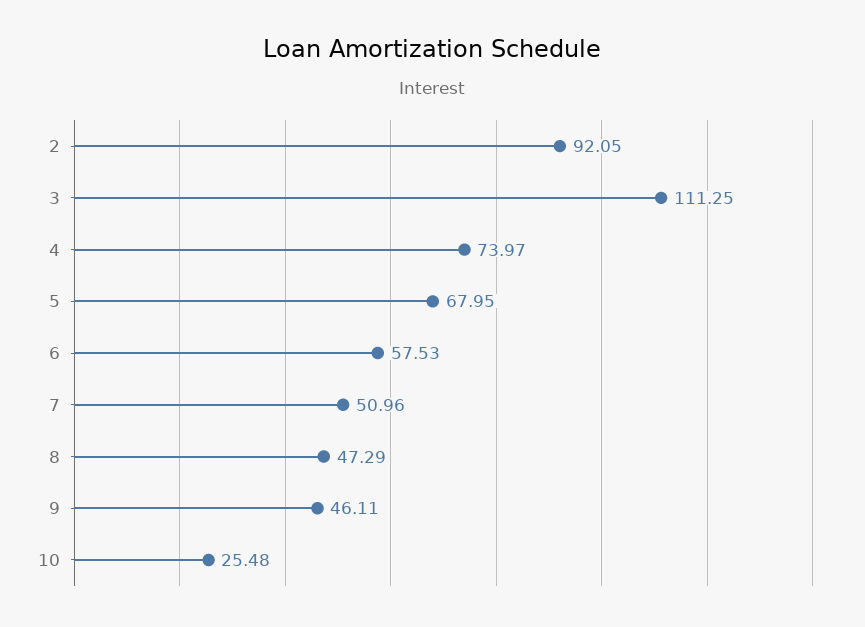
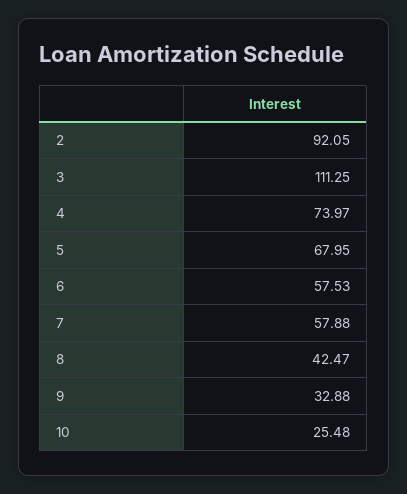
7: 50.96 -> 57.88
8: 47.29 -> 42.47
9: 46.11 -> 32.88

